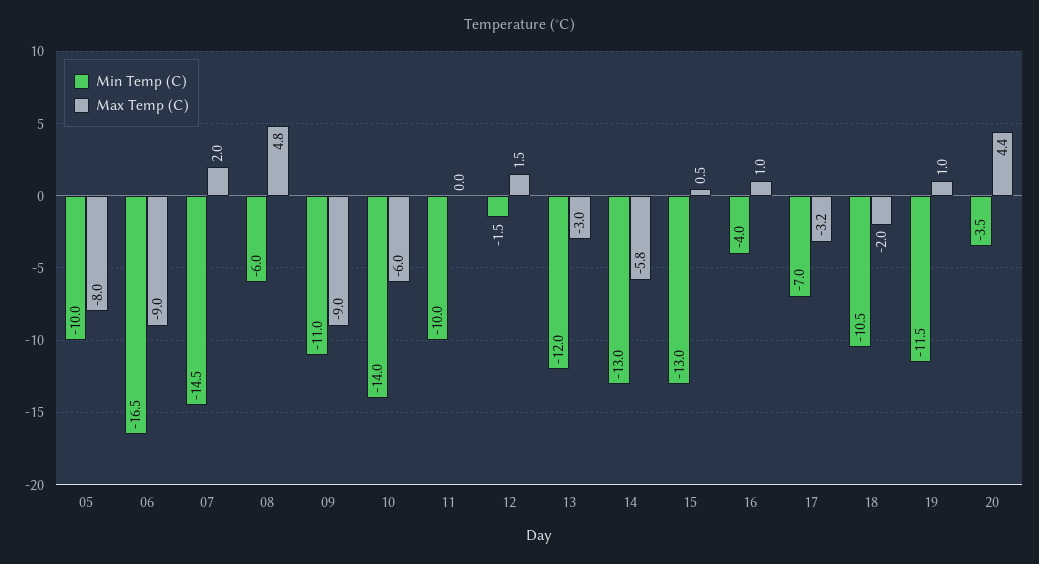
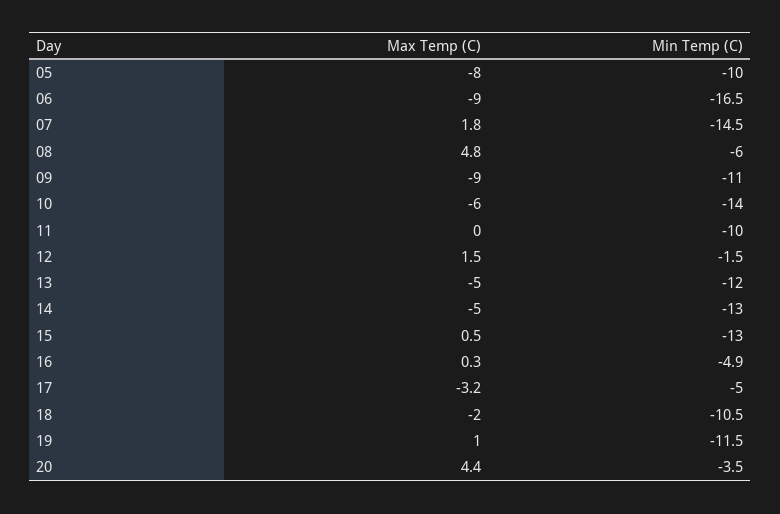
Max Temp (C), 07: 2 -> 1.8
Max Temp (C), 13: -3 -> -5
Max Temp (C), 14: -5.8 -> -5
Min Temp (C), 16: -4 -> -4.9
Max Temp (C), 16: 1 -> 0.3
Min Temp (C), 17: -7 -> -5

